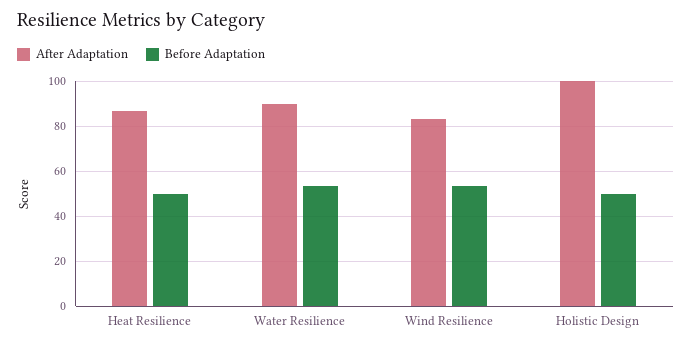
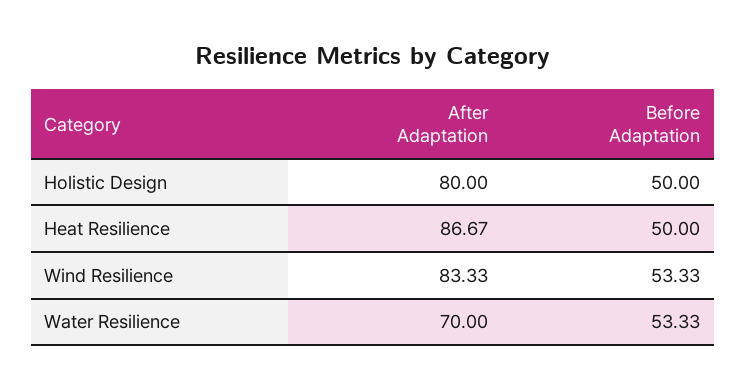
After Adaptation, Water Resilience: 90 -> 70
After Adaptation, Holistic Design: 100 -> 80

